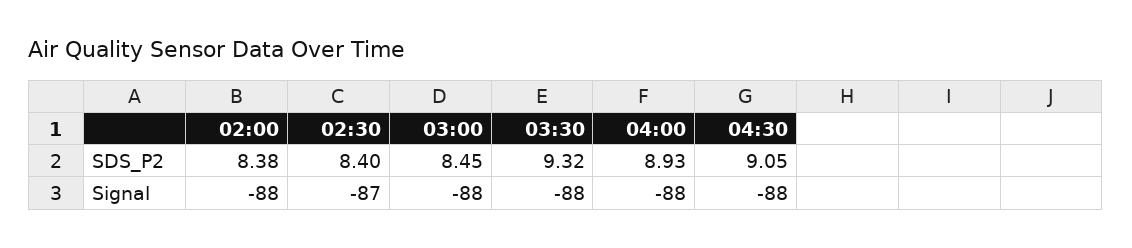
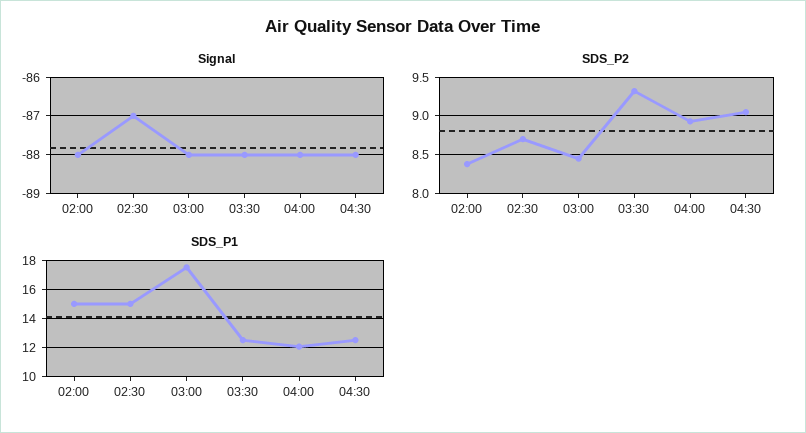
SDS_P2, 02:30: 8.4 -> 8.7
SDS_P1, 02:00: none -> 15
SDS_P1, 02:30: none -> 15
SDS_P1, 03:00: none -> 17.5
SDS_P1, 03:30: none -> 12.5
SDS_P1, 04:00: none -> 12
SDS_P1, 04:30: none -> 12.5

